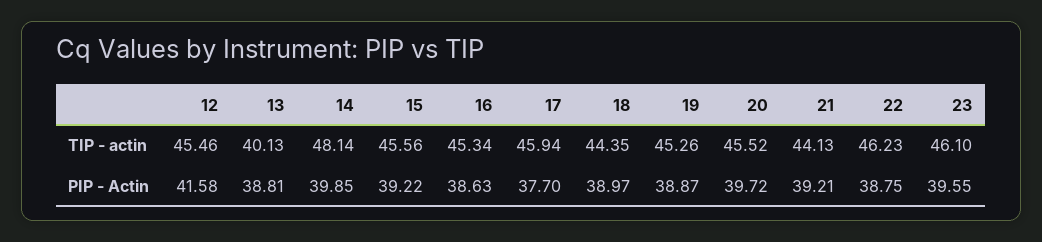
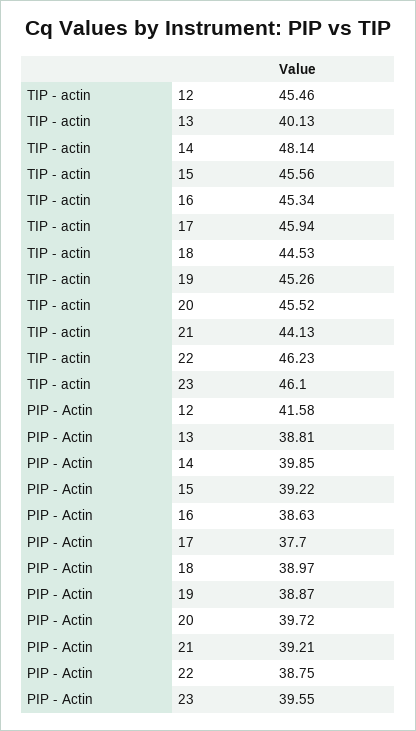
18, TIP - actin: 44.35 -> 44.53

